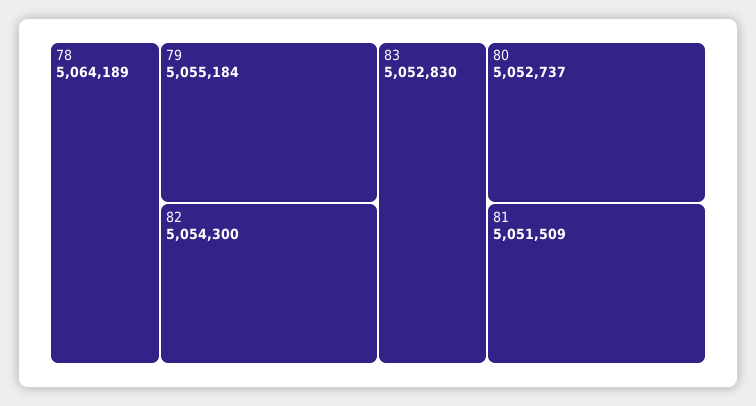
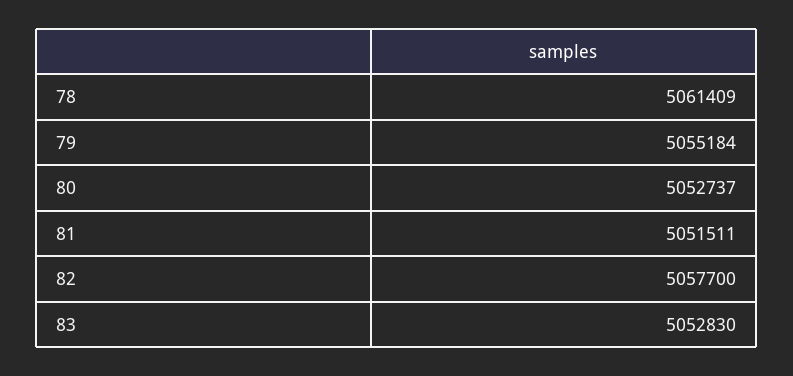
78: 5064189 -> 5061409
82: 5054300 -> 5057700
81: 5051509 -> 5051511

